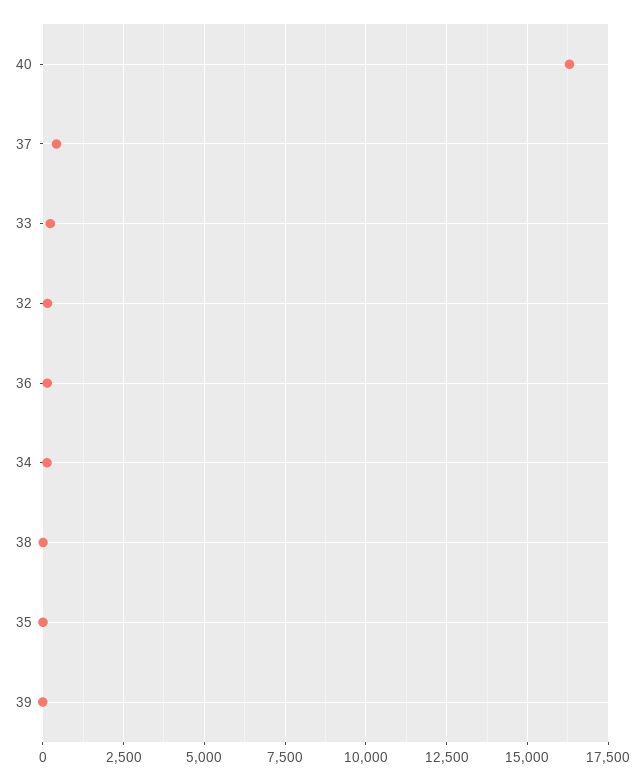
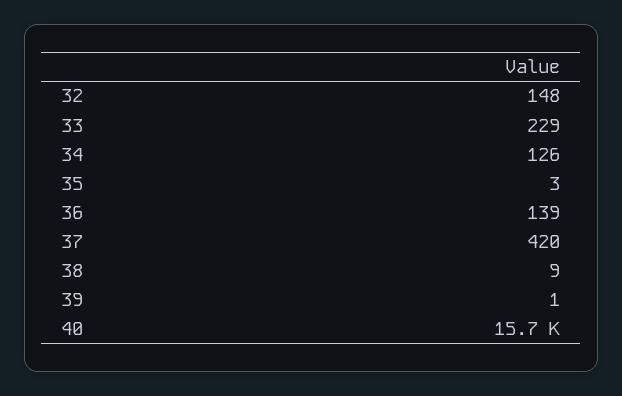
40: 16250 -> 15700

